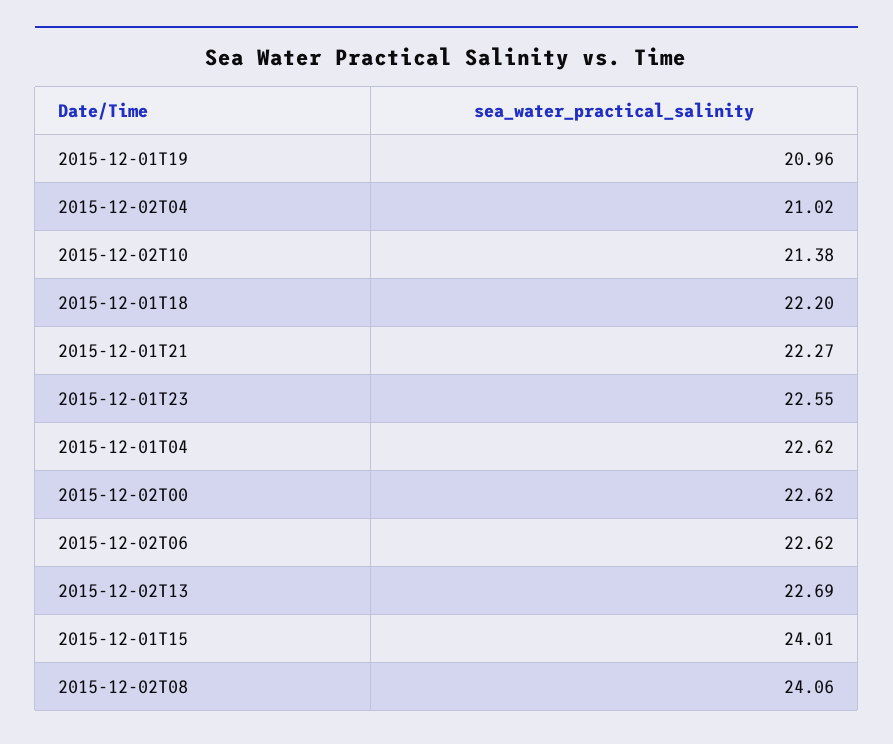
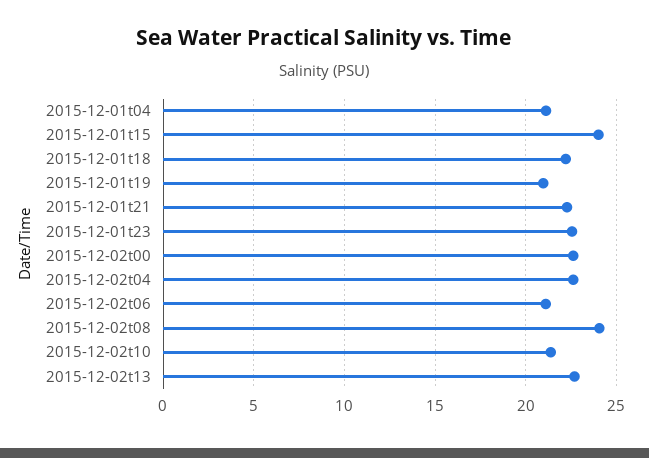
2015-12-02T04: 21.02 -> 22.5
2015-12-01T04: 22.62 -> 21
2015-12-02T06: 22.62 -> 21

